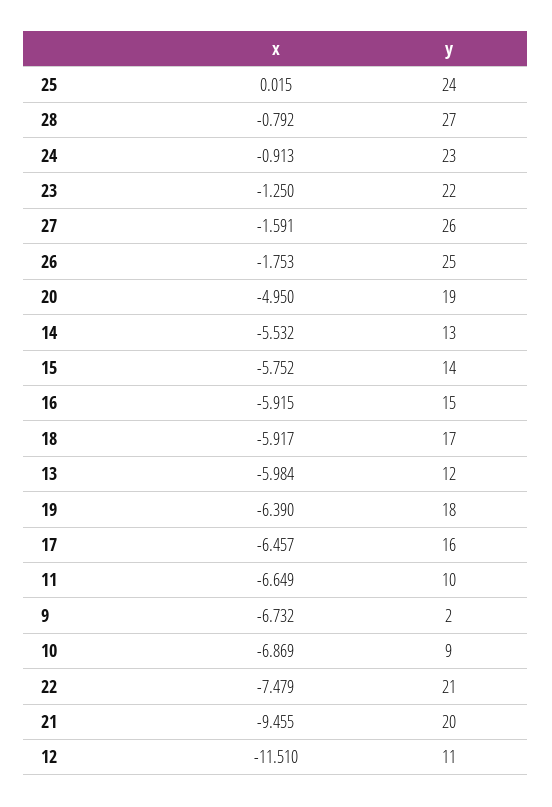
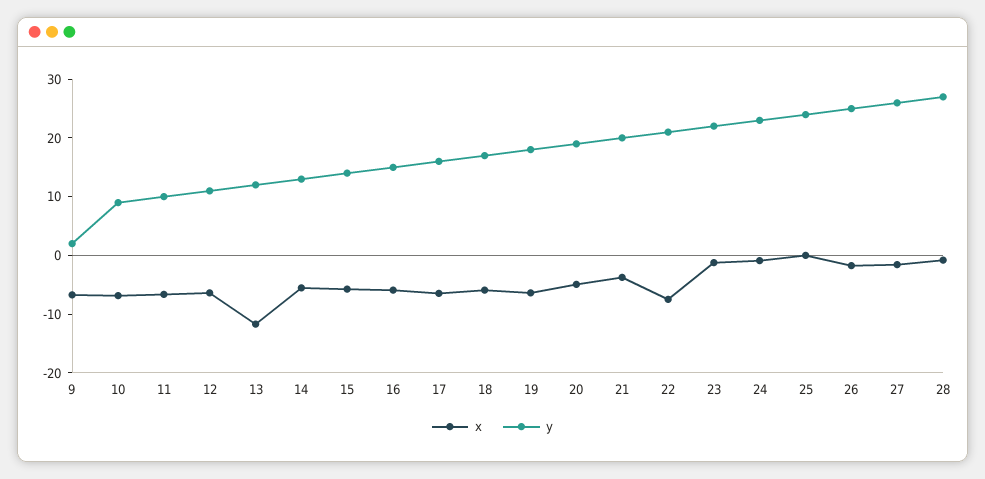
x, 13: -5.984 -> -12
x, 21: -9.455 -> -4
x, 12: -11.51 -> -6

